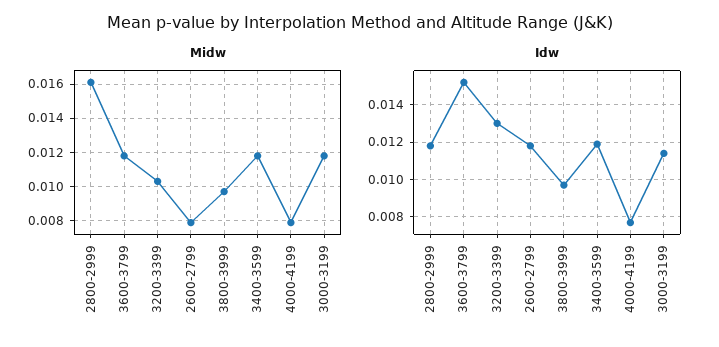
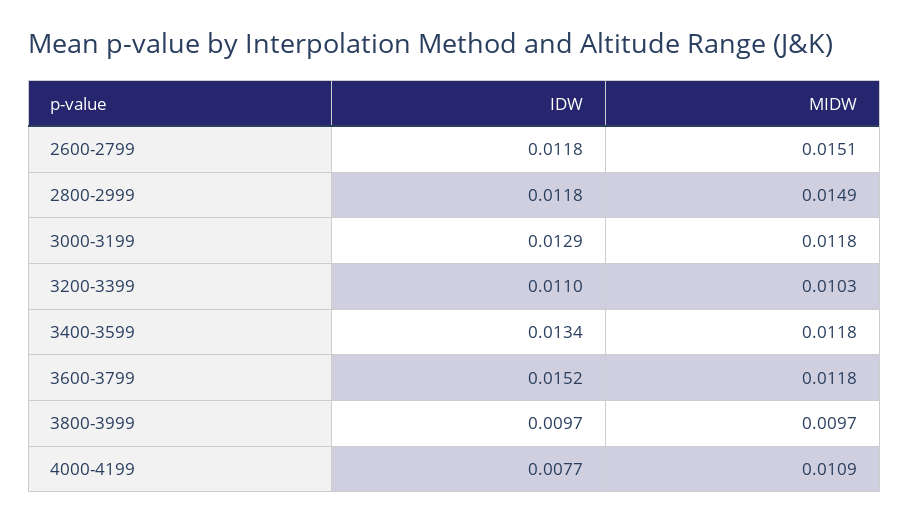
Midw, 2800-2999: 0.016 -> 0.0149
Midw, 2600-2799: 0.008 -> 0.0151
Midw, 4000-4199: 0.008 -> 0.0109
Idw, 3200-3399: 0.013 -> 0.011
Idw, 3400-3599: 0.012 -> 0.0134
Idw, 3000-3199: 0.0115 -> 0.0129

